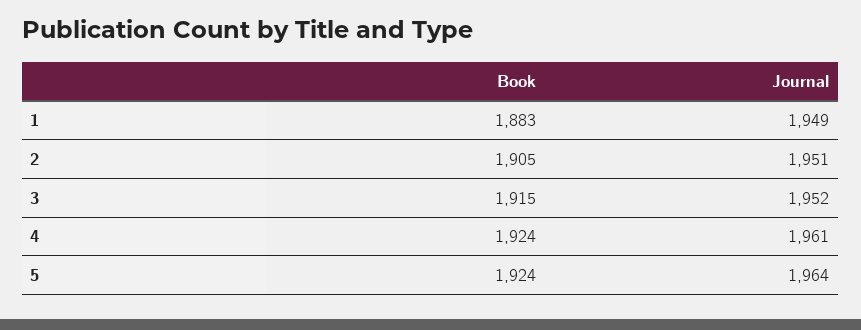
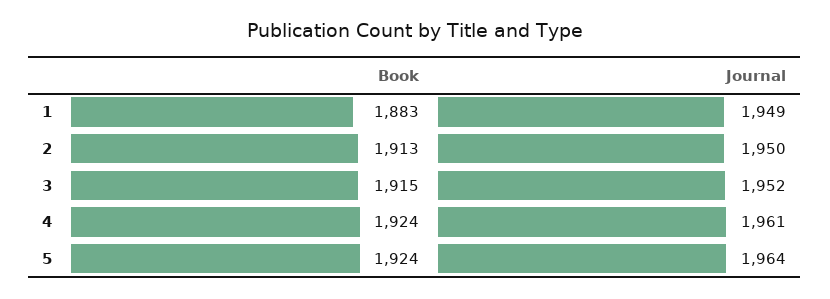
Book, 2: 1905 -> 1913
Journal, 2: 1951 -> 1950

